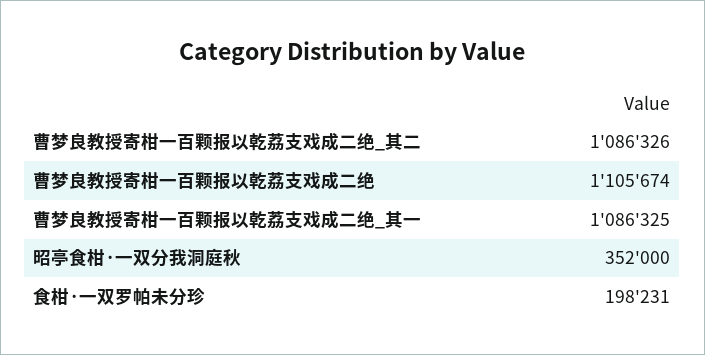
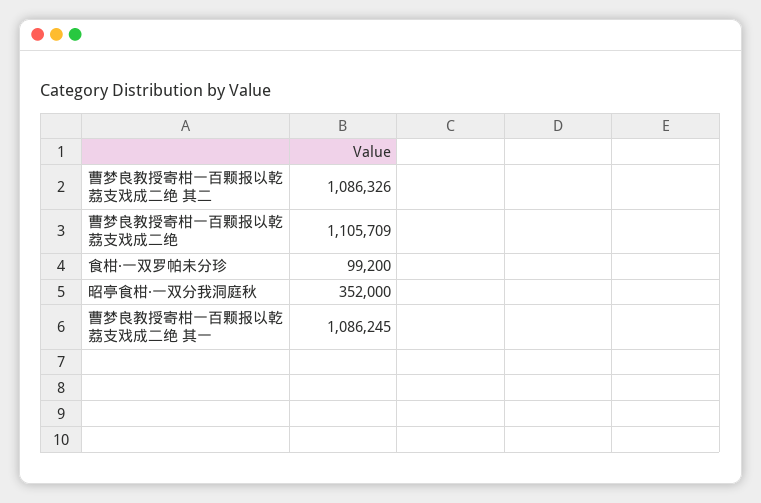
曹梦良教授寄柑一百颗报以乾荔支戏成二绝: 1105674 -> 1105709
曹梦良教授寄柑一百颗报以乾荔支戏成二绝_其一: 1086325 -> 1086245
食柑·一双罗帕未分珍: 198231 -> 99200

